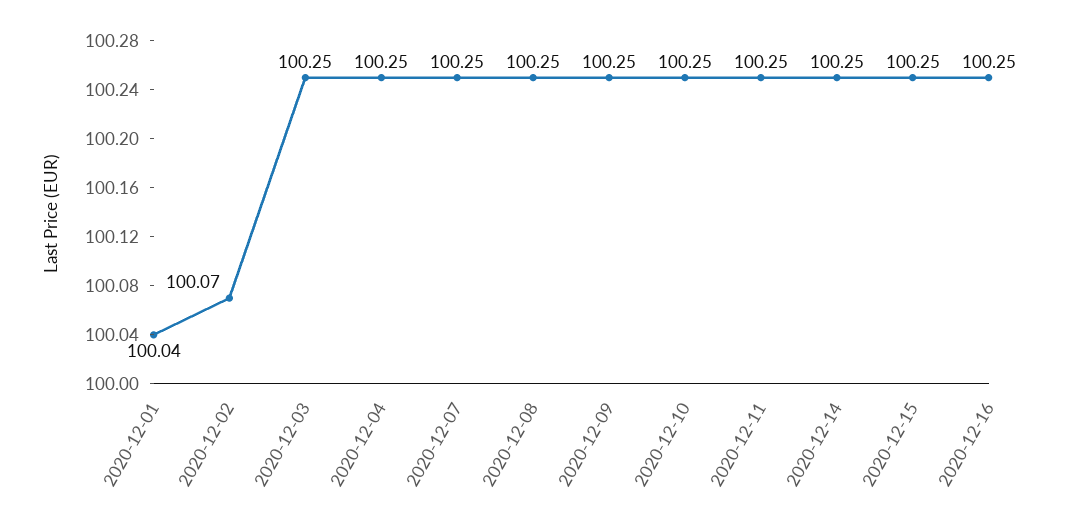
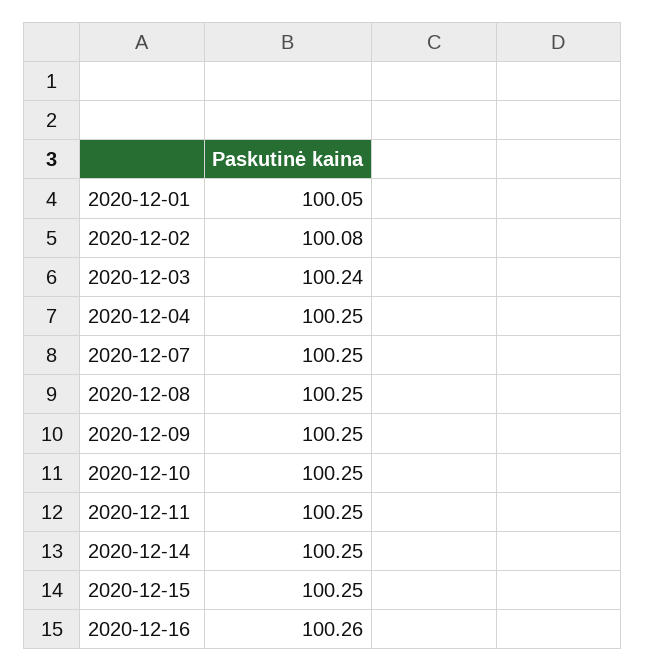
2020-12-01: 100.04 -> 100.05
2020-12-02: 100.07 -> 100.08
2020-12-03: 100.25 -> 100.24
2020-12-16: 100.25 -> 100.26

